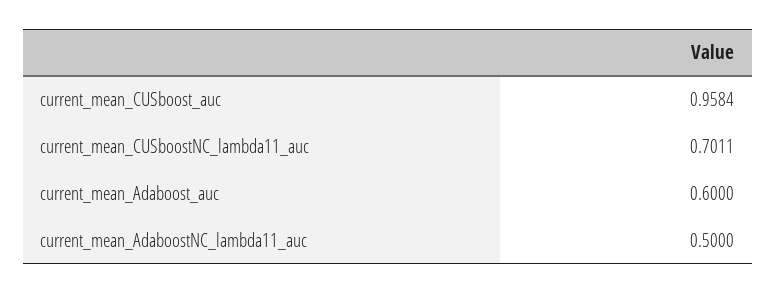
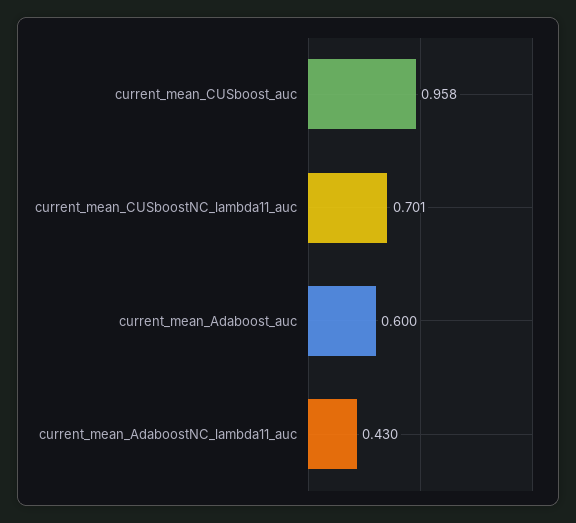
current_mean_AdaboostNC_lambda11_auc: 0.5 -> 0.43

